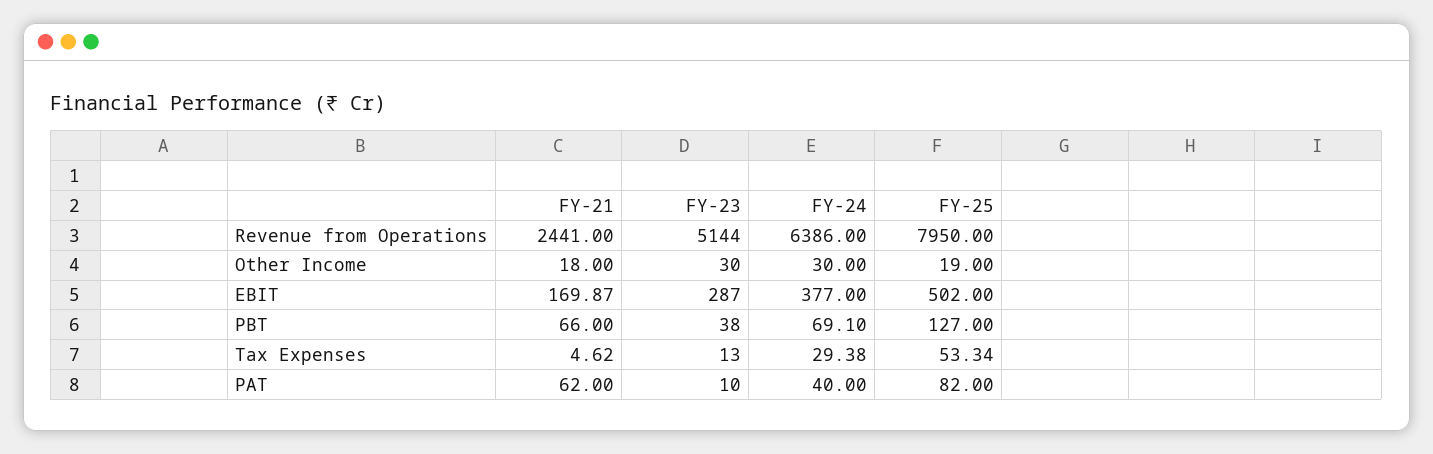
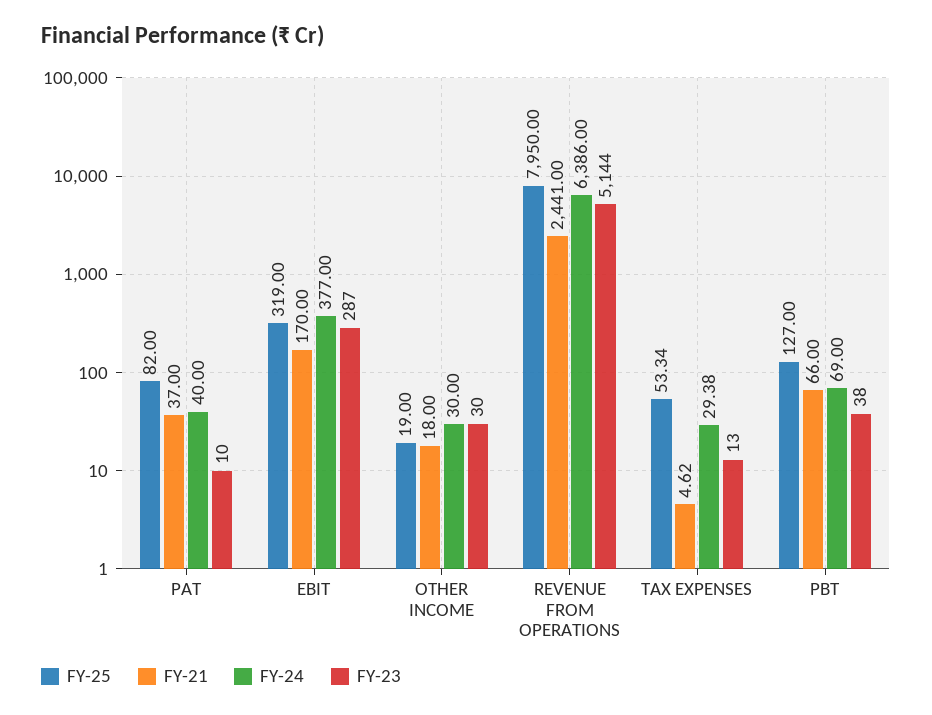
FY-21, EBIT: 169.87 -> 170
FY-25, EBIT: 502 -> 319
FY-24, PBT: 69.1 -> 69
FY-21, PAT: 62 -> 37

